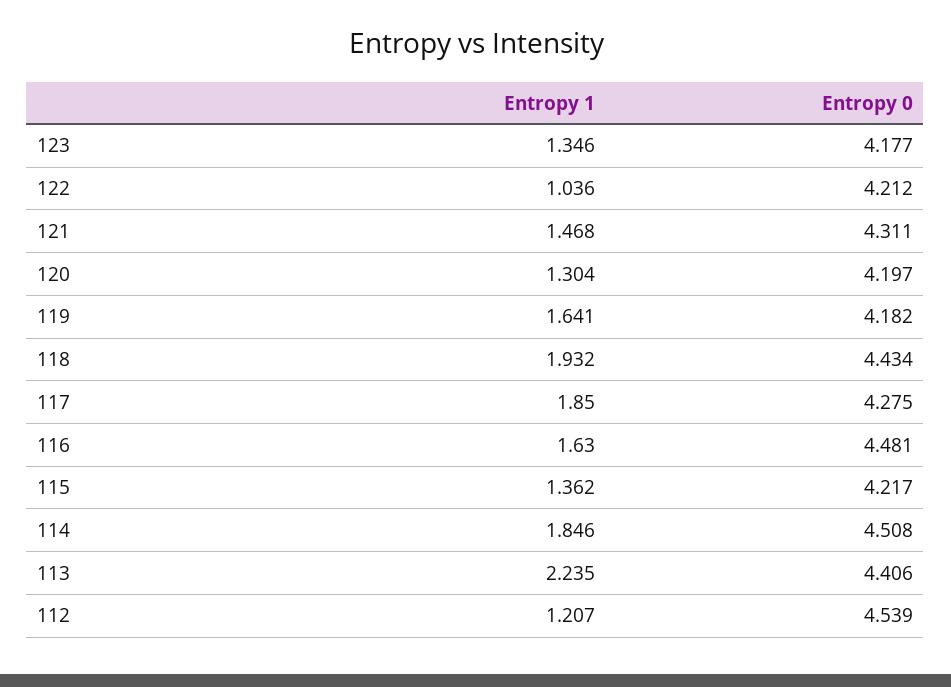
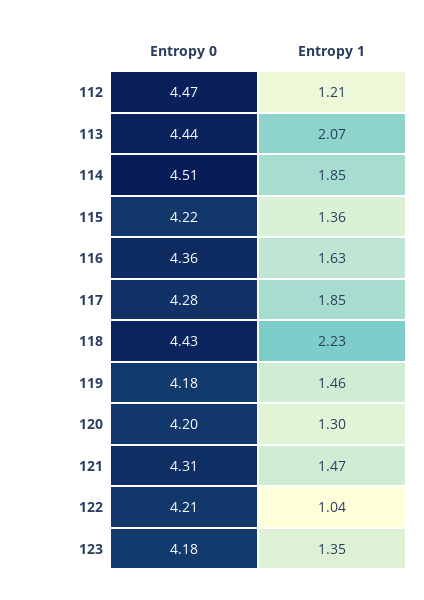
Entropy 1, 119: 1.641 -> 1.46
Entropy 1, 118: 1.932 -> 2.23
Entropy 0, 116: 4.481 -> 4.36
Entropy 1, 113: 2.235 -> 2.07
Entropy 0, 113: 4.406 -> 4.44
Entropy 0, 112: 4.539 -> 4.47

